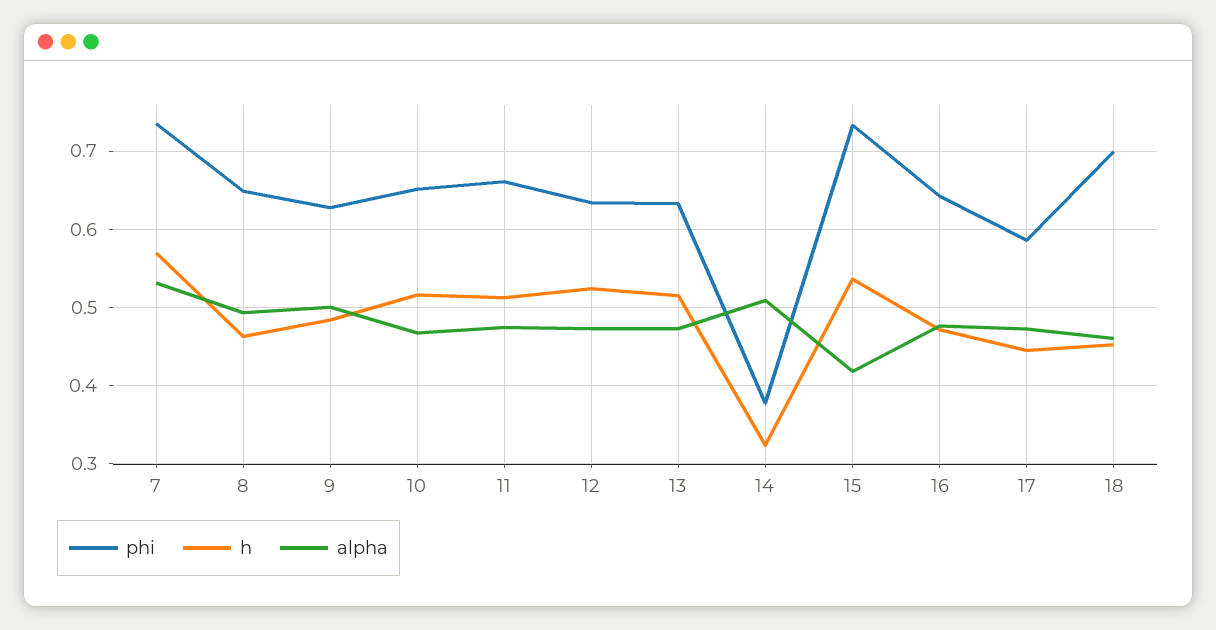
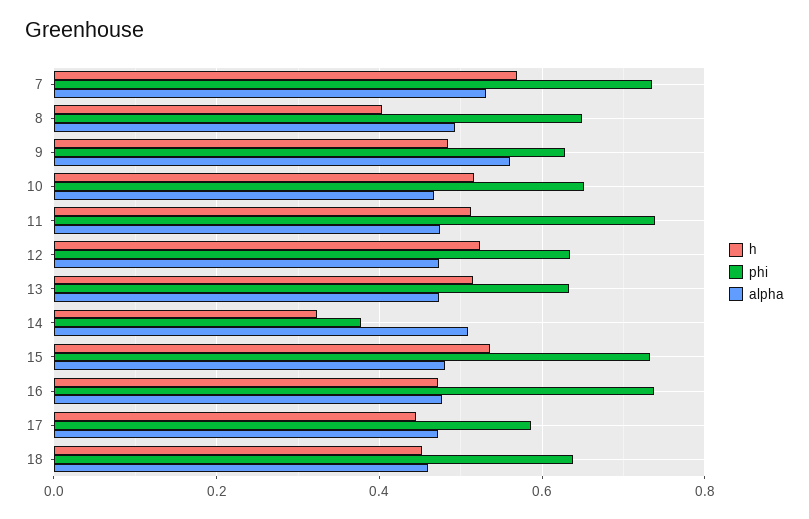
h, 8: 0.46 -> 0.4
alpha, 9: 0.5 -> 0.56
phi, 11: 0.66 -> 0.74
alpha, 15: 0.42 -> 0.48
phi, 16: 0.64 -> 0.74
phi, 18: 0.7 -> 0.64

